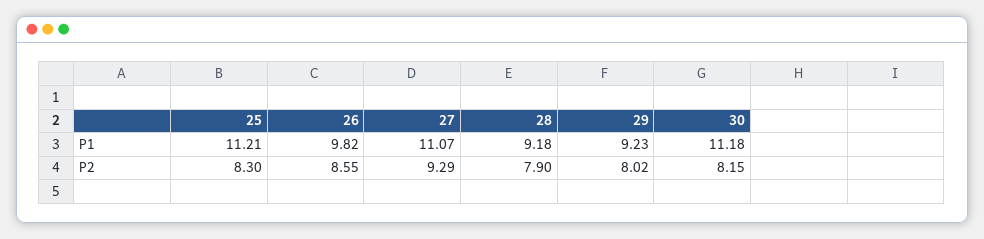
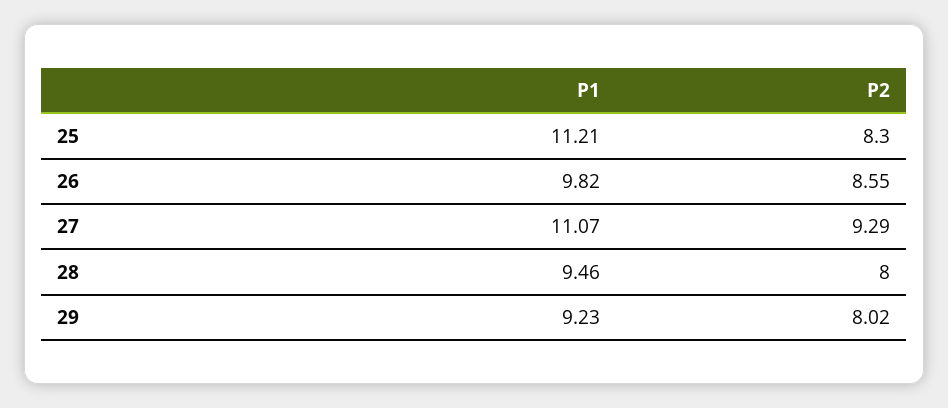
28, P1: 9.18 -> 9.46
30, P1: 11.18 -> none
28, P2: 7.9 -> 8
30, P2: 8.15 -> none

